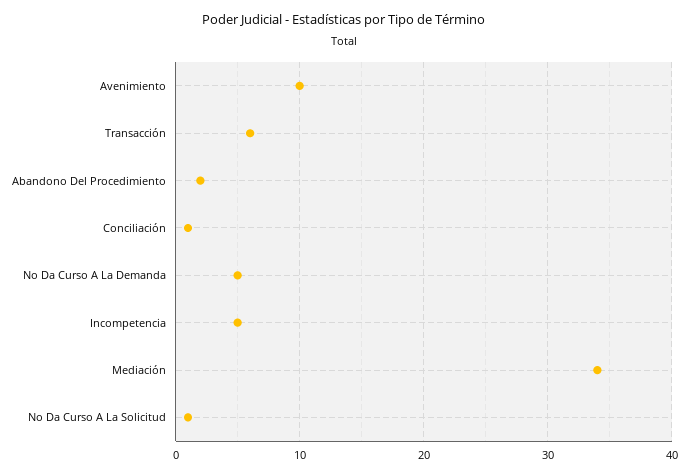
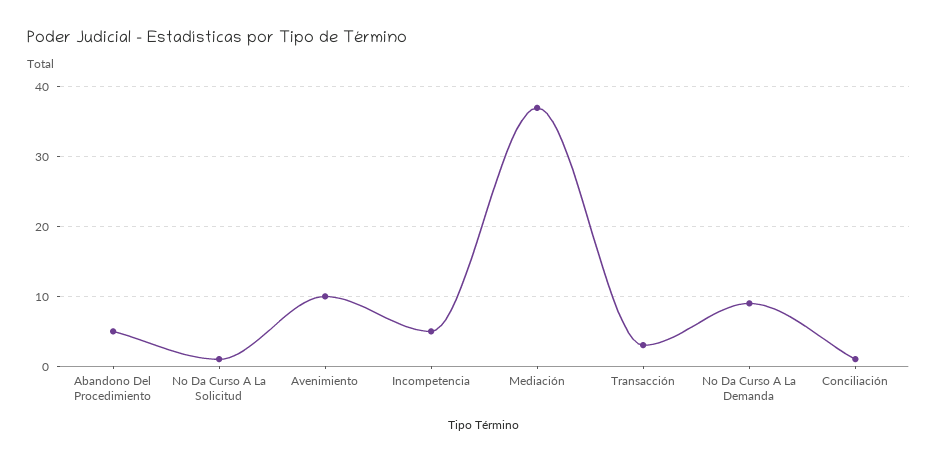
Transacción: 6 -> 3
Abandono Del Procedimiento: 2 -> 5
No Da Curso A La Demanda: 5 -> 9
Mediación: 34 -> 37

